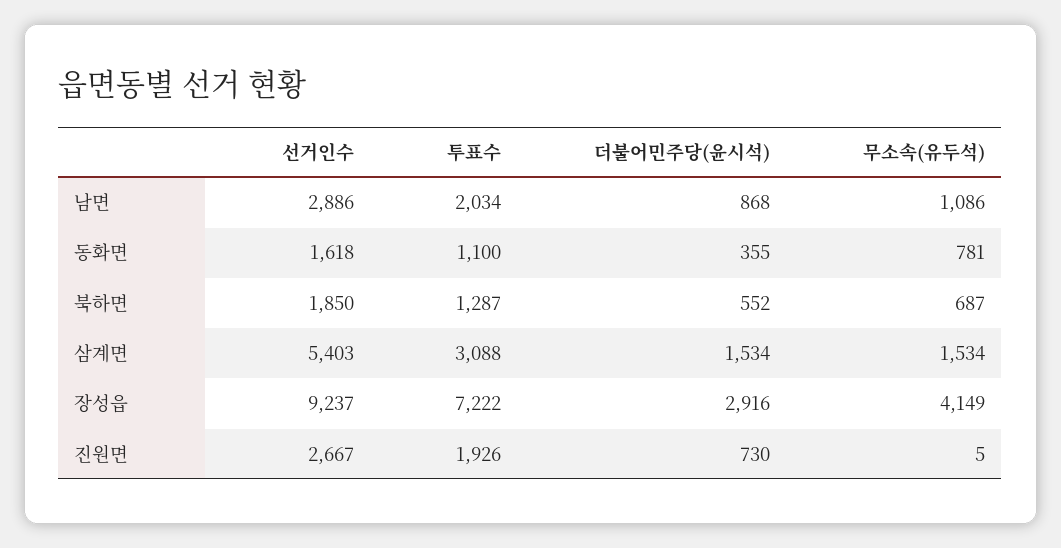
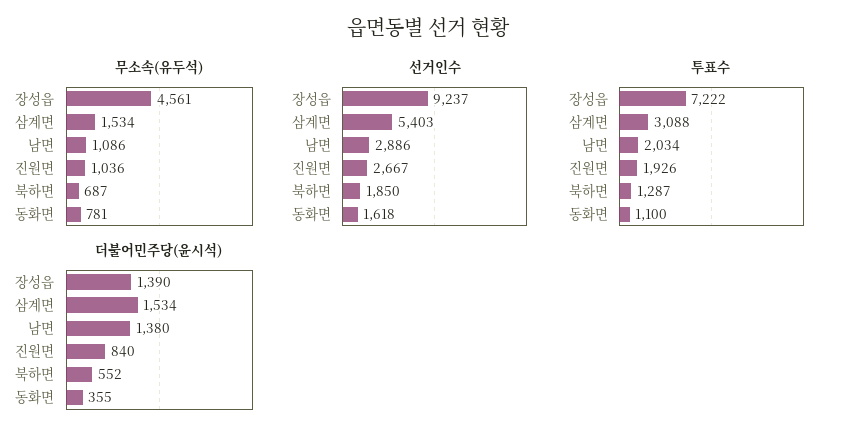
더불어민주당(윤시석), 남면: 868 -> 1380
더불어민주당(윤시석), 장성읍: 2916 -> 1390
무소속(유두석), 장성읍: 4149 -> 4561
더불어민주당(윤시석), 진원면: 730 -> 840
무소속(유두석), 진원면: 5 -> 1036

